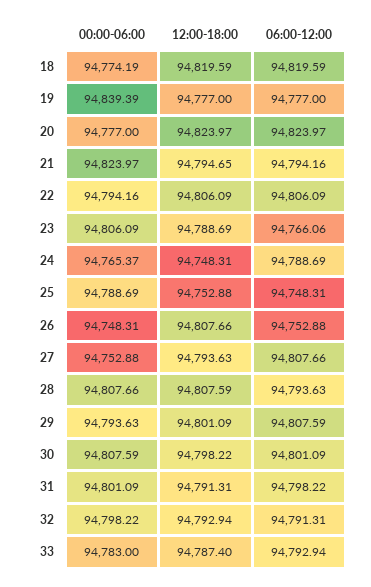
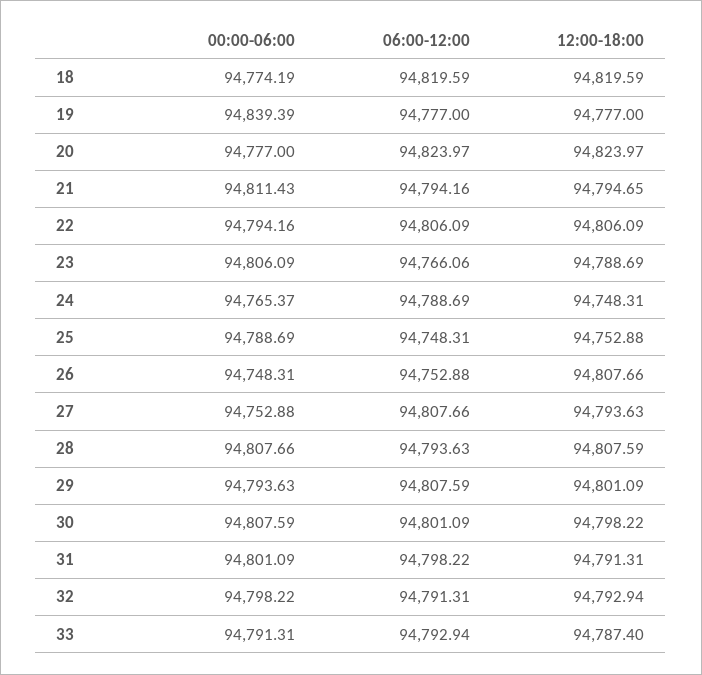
00:00-06:00, 21: 94823.97 -> 94811.43
00:00-06:00, 33: 94783 -> 94791.31

